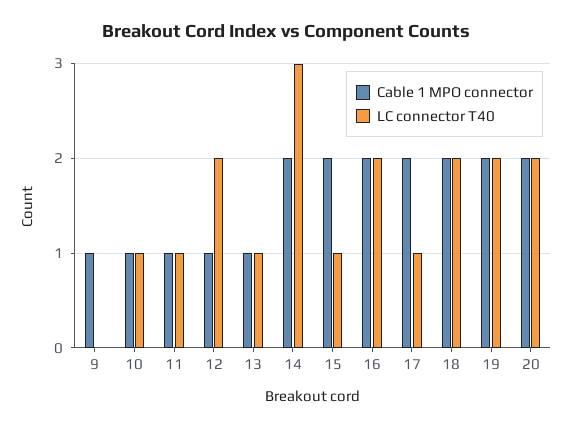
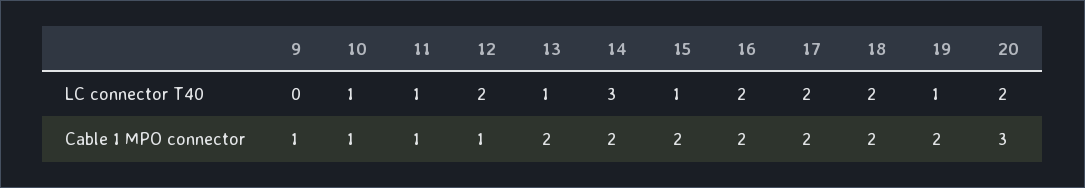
Cable 1 MPO connector, 13: 1 -> 2
LC connector T40, 17: 1 -> 2
LC connector T40, 19: 2 -> 1
Cable 1 MPO connector, 20: 2 -> 3

